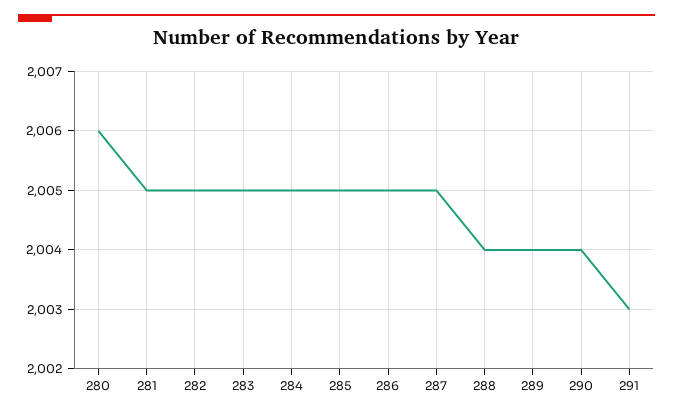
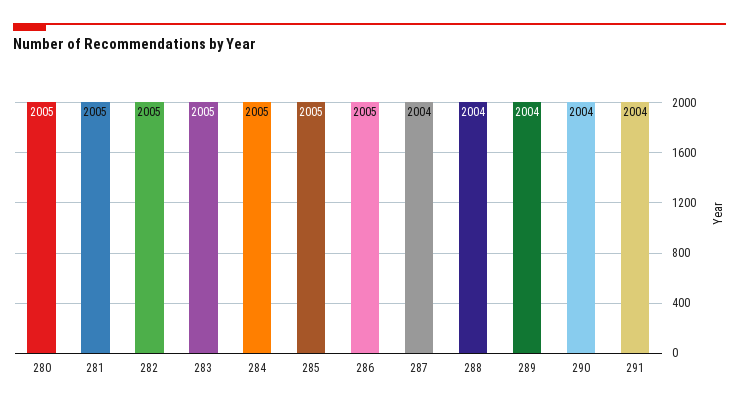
280: 2006 -> 2005
287: 2005 -> 2004
291: 2003 -> 2004

